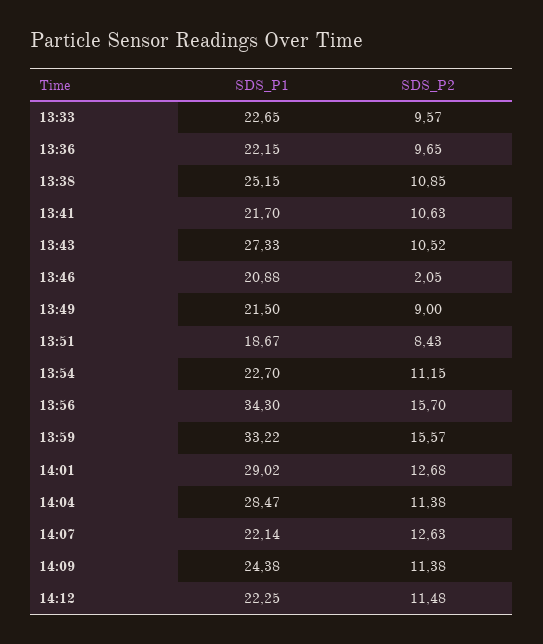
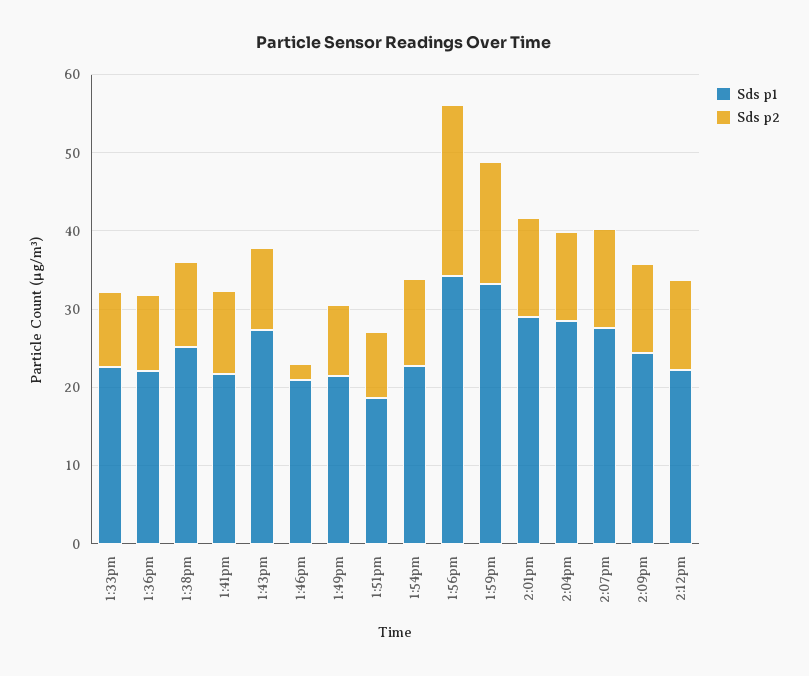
SDS_P2, 13:56: 15.7 -> 22
SDS_P1, 14:07: 22.14 -> 28

